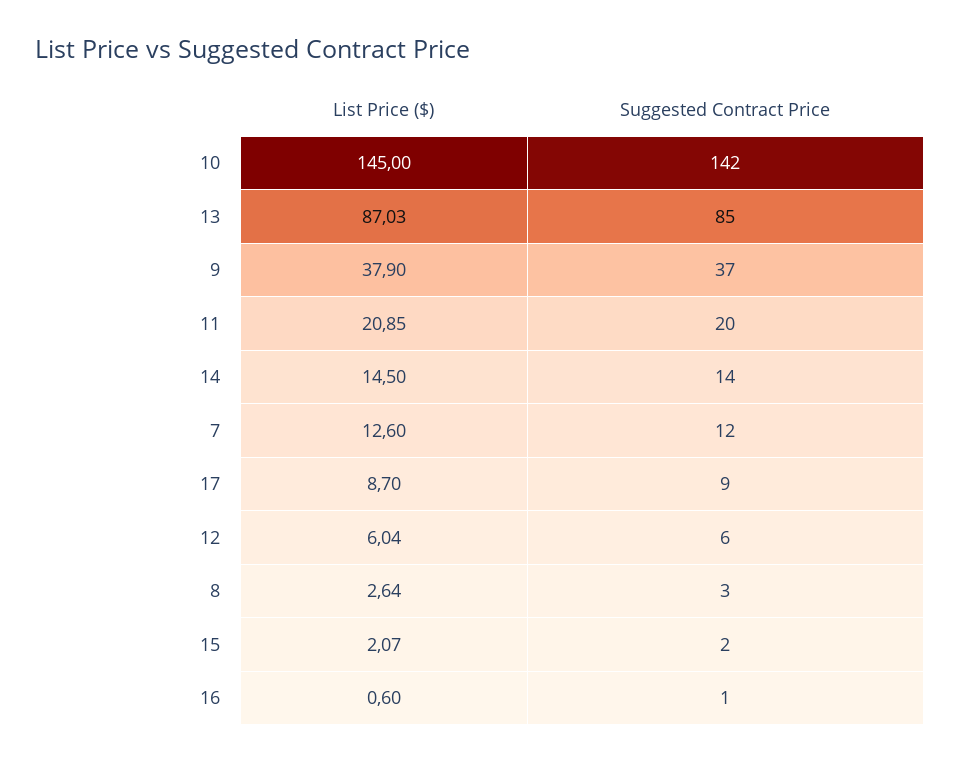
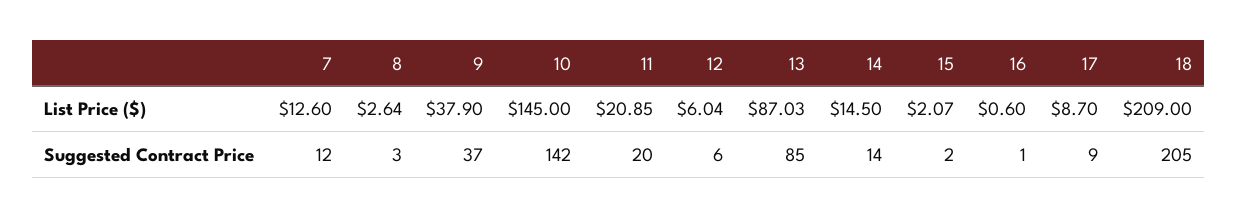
List Price ($), 18: none -> 209
Suggested Contract Price, 18: none -> 205

